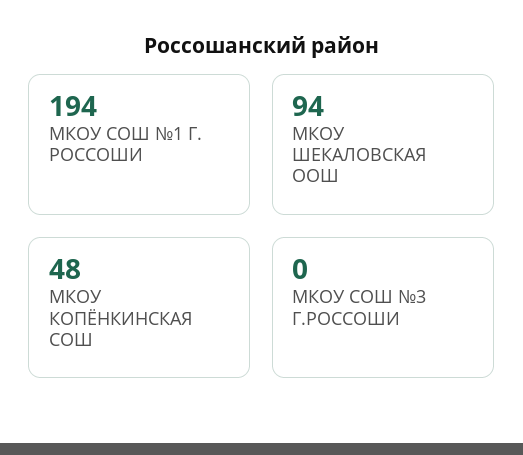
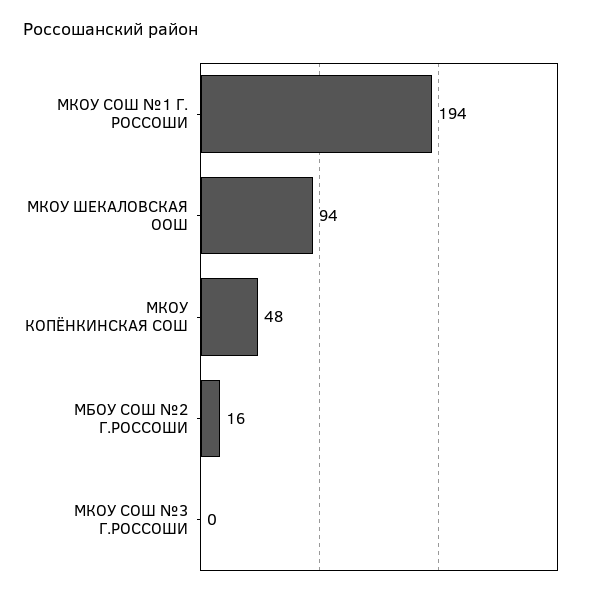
МБОУ СОШ №2 Г.РОССОШИ: none -> 16

